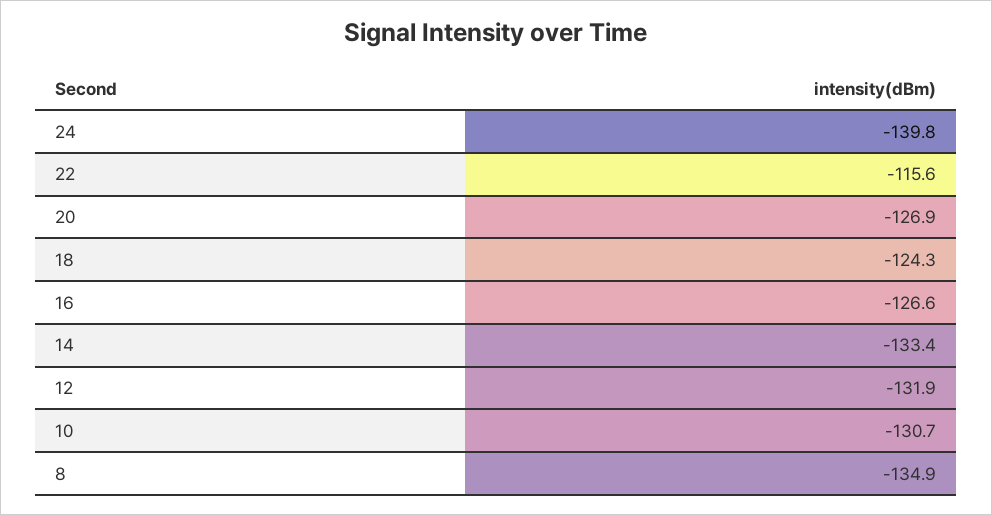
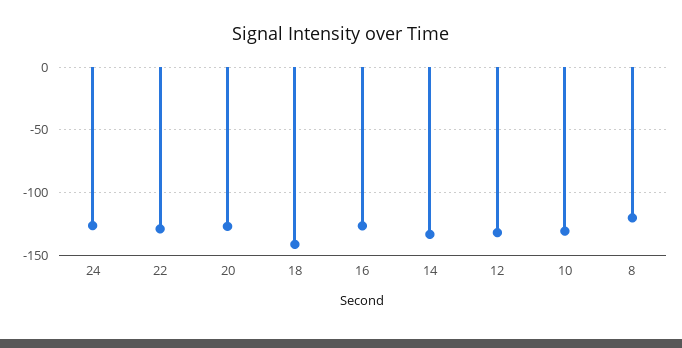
24: -139.8 -> -125
22: -115.6 -> -130
18: -124.3 -> -140
8: -134.9 -> -120

